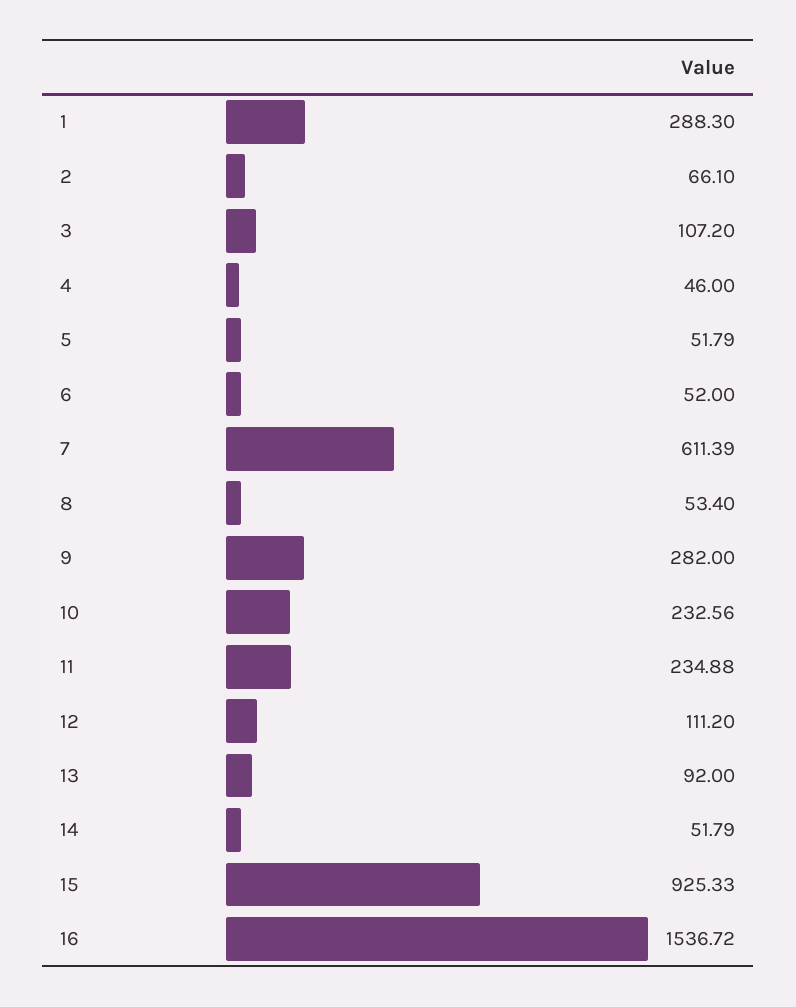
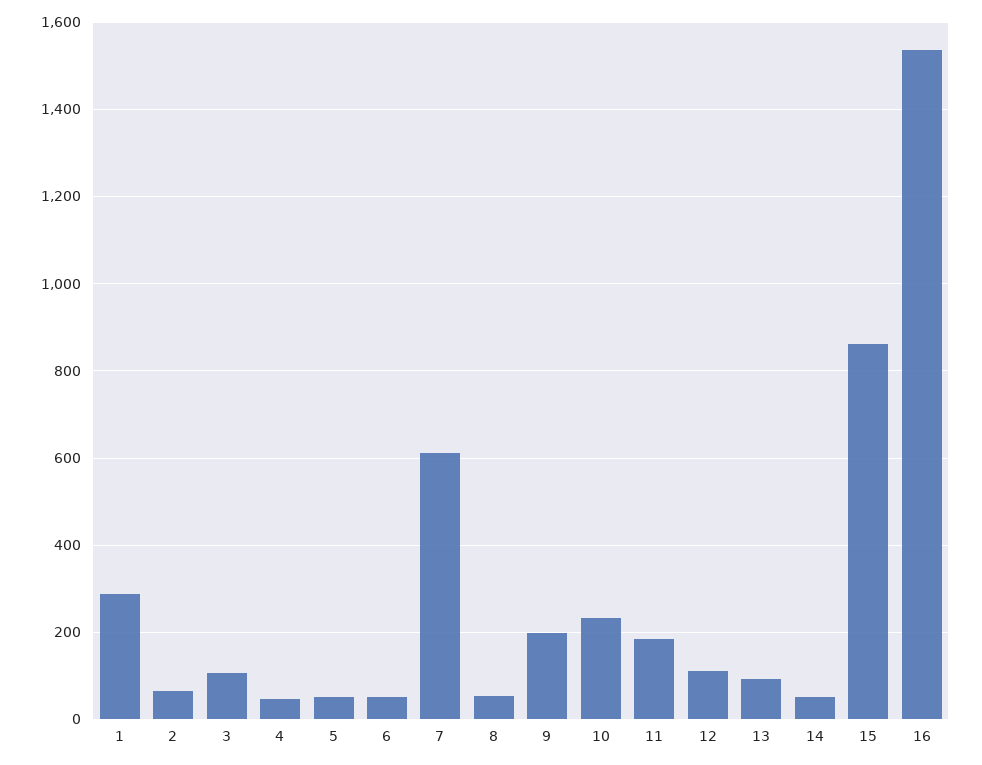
9: 282 -> 200
11: 234.88 -> 180
15: 925.33 -> 860

